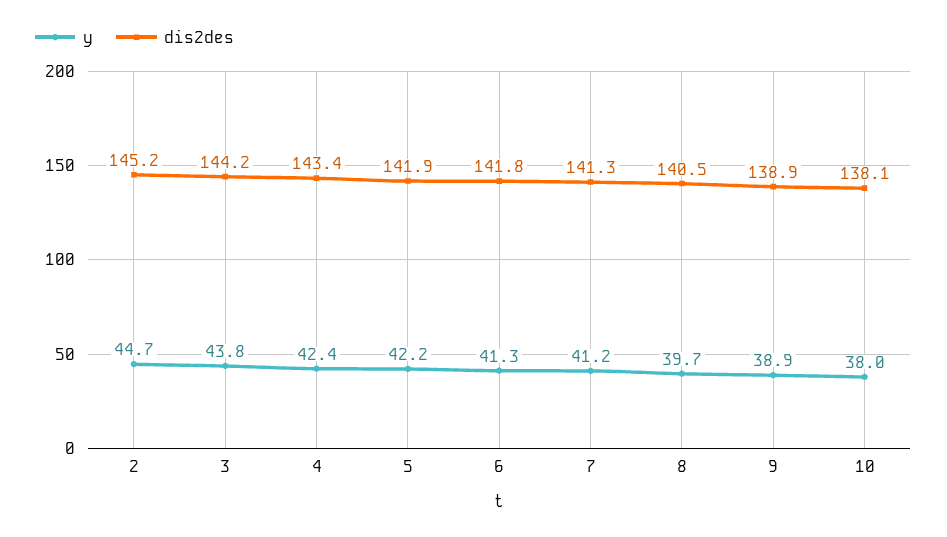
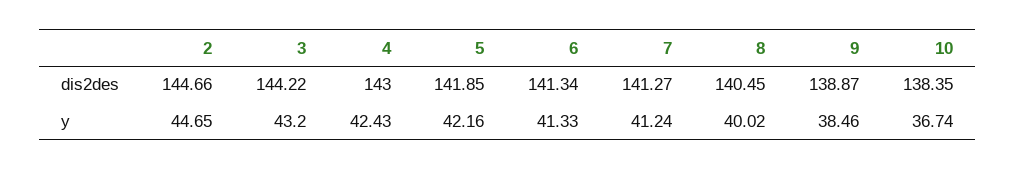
dis2des, 2: 145.2 -> 144.66
y, 3: 43.8 -> 43.2
dis2des, 4: 143.4 -> 143
dis2des, 6: 141.8 -> 141.34
y, 8: 39.7 -> 40.02
y, 9: 38.9 -> 38.46
y, 10: 38 -> 36.74
dis2des, 10: 138.1 -> 138.35

